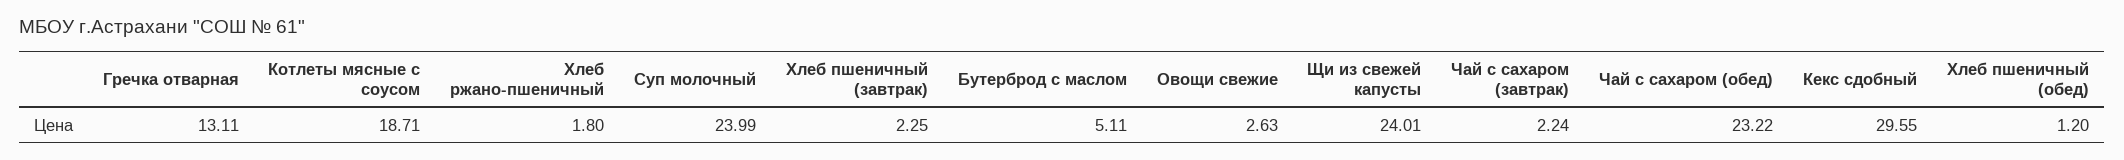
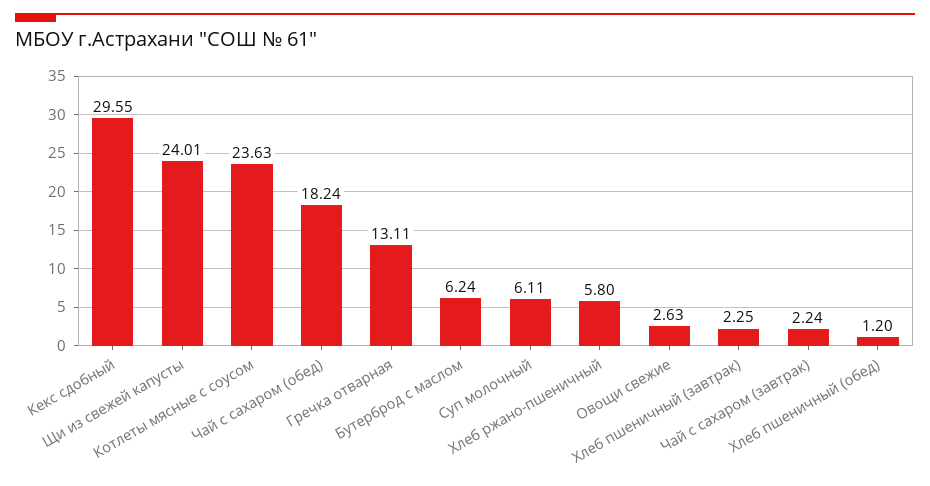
Котлеты мясные с соусом: 18.71 -> 23.63
Хлеб ржано-пшеничный: 1.8 -> 5.8
Суп молочный: 23.99 -> 6.11
Бутерброд с маслом: 5.11 -> 6.24
Чай с сахаром (обед): 23.22 -> 18.24

